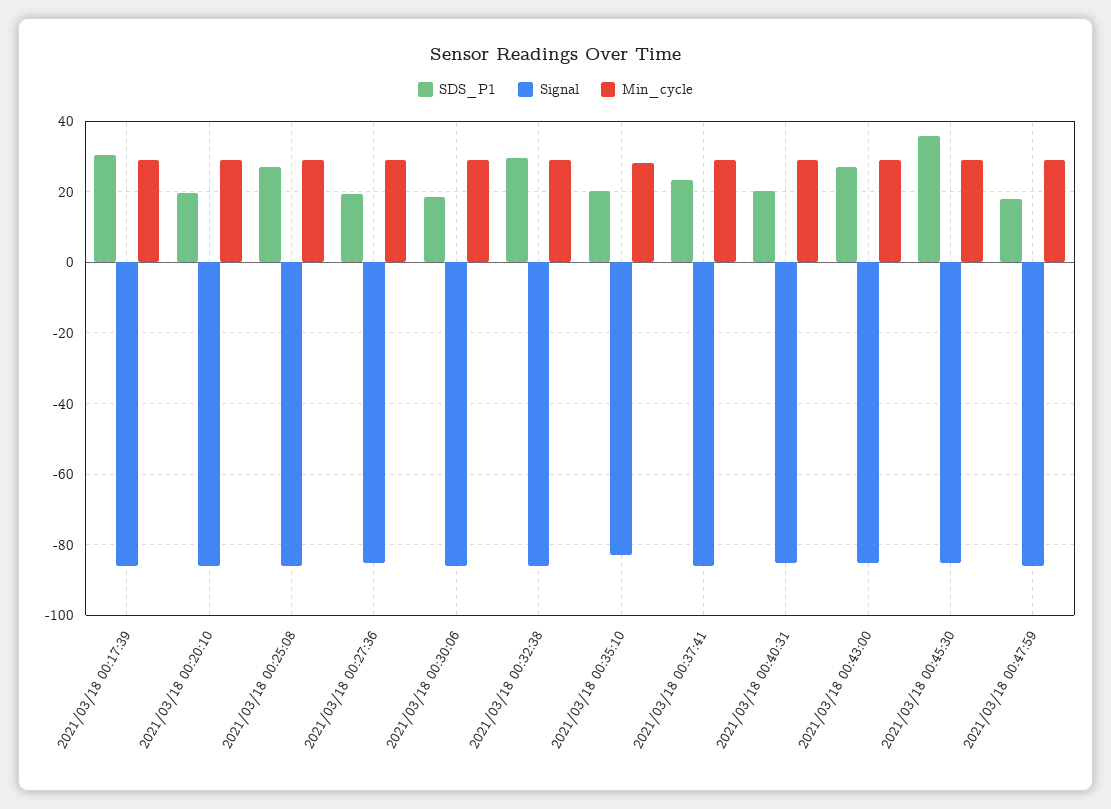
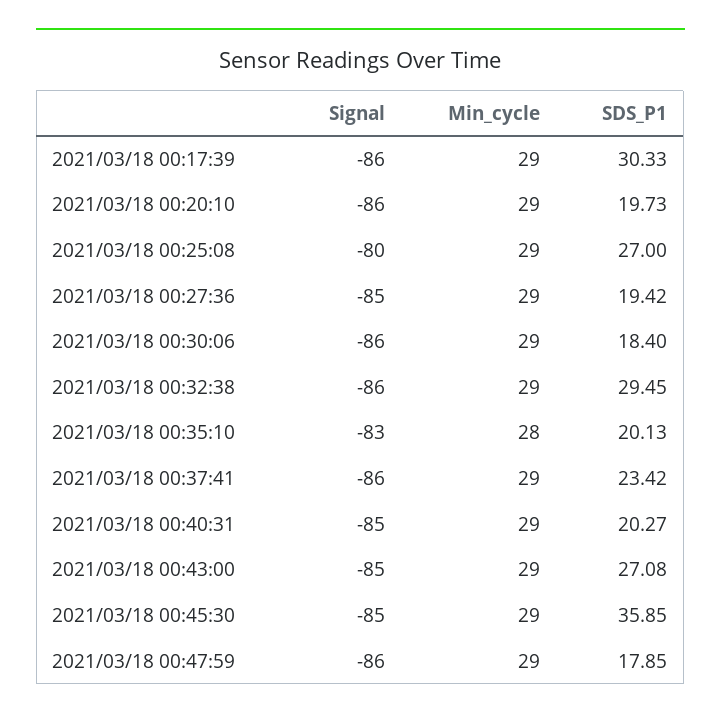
Signal, 2021/03/18 00:25:08: -86 -> -80

